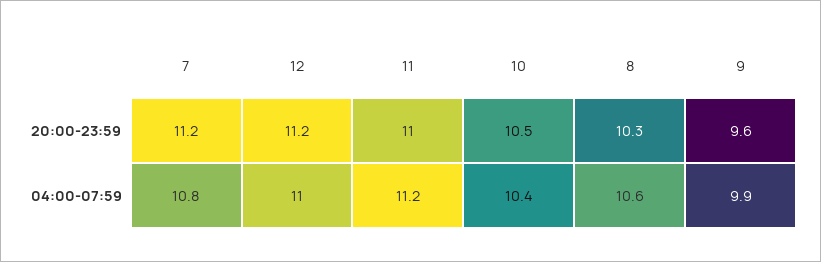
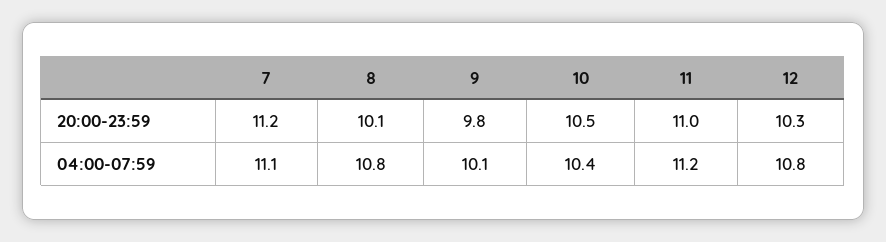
12, 20:00-23:59: 11.2 -> 10.3
8, 20:00-23:59: 10.3 -> 10.1
9, 20:00-23:59: 9.6 -> 9.8
7, 04:00-07:59: 10.8 -> 11.1
12, 04:00-07:59: 11 -> 10.8
8, 04:00-07:59: 10.6 -> 10.8
9, 04:00-07:59: 9.9 -> 10.1

